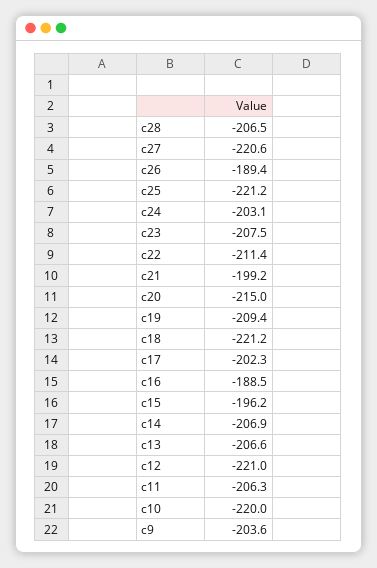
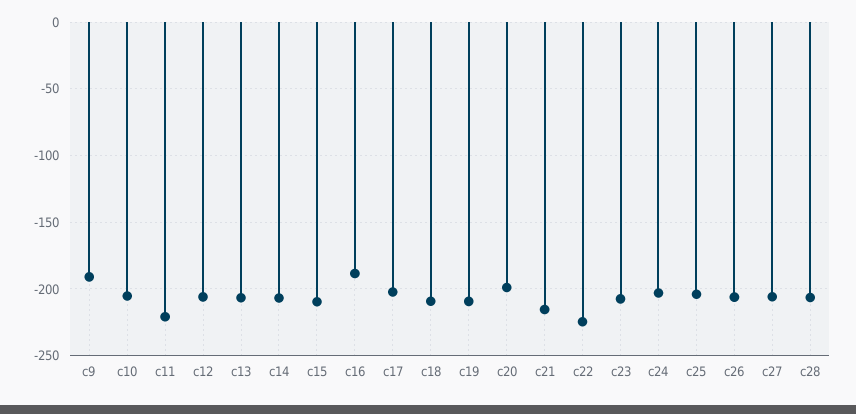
c27: -220.6 -> -205
c26: -189.4 -> -205
c25: -221.2 -> -205
c22: -211.4 -> -225
c21: -199.2 -> -215
c20: -215 -> -200
c18: -221.2 -> -210
c15: -196.2 -> -210
c12: -221 -> -205
c11: -206.3 -> -220
c10: -220 -> -205
c9: -203.6 -> -190

